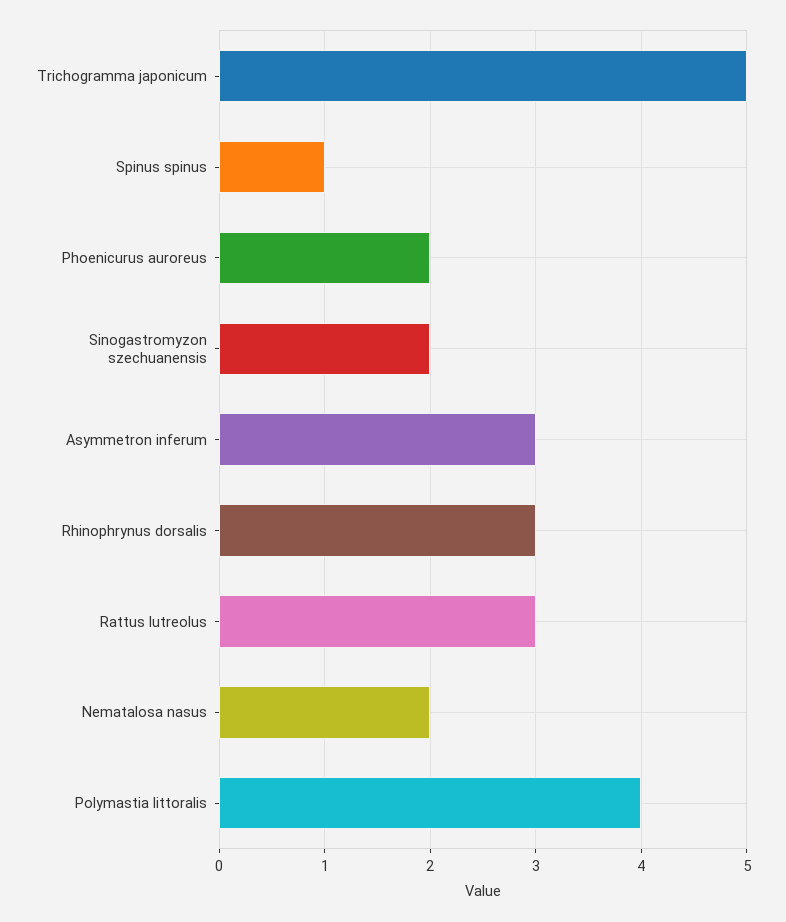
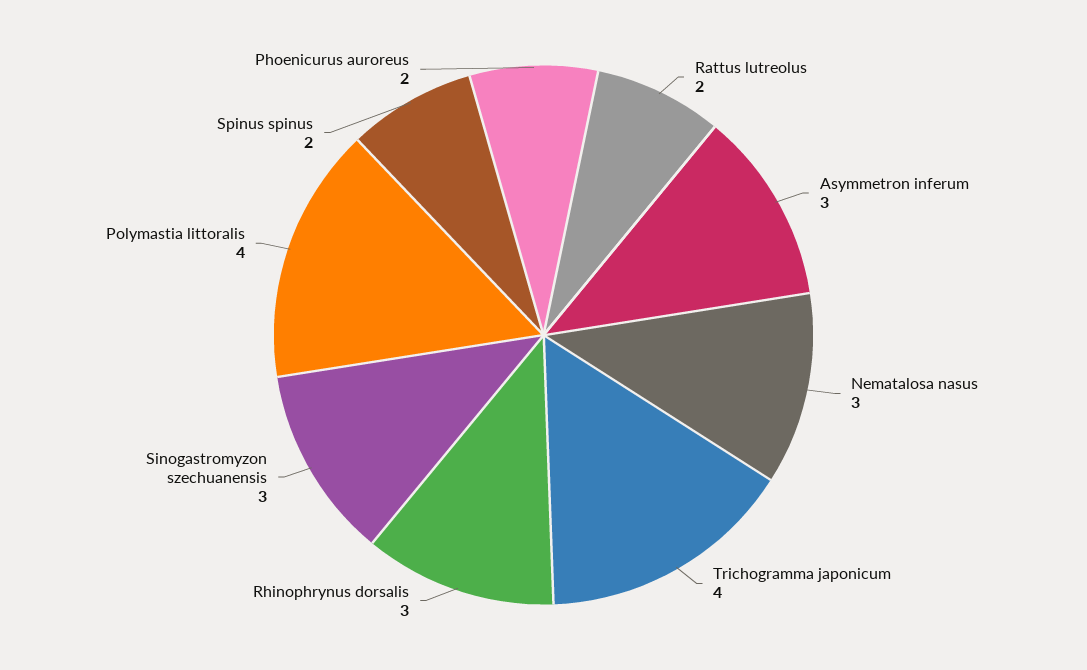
Trichogramma japonicum: 5 -> 4
Spinus spinus: 1 -> 2
Sinogastromyzon szechuanensis: 2 -> 3
Rattus lutreolus: 3 -> 2
Nematalosa nasus: 2 -> 3

